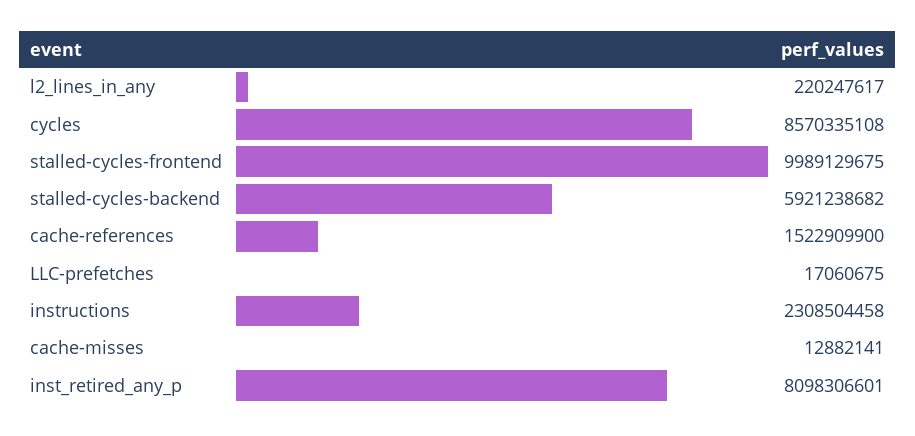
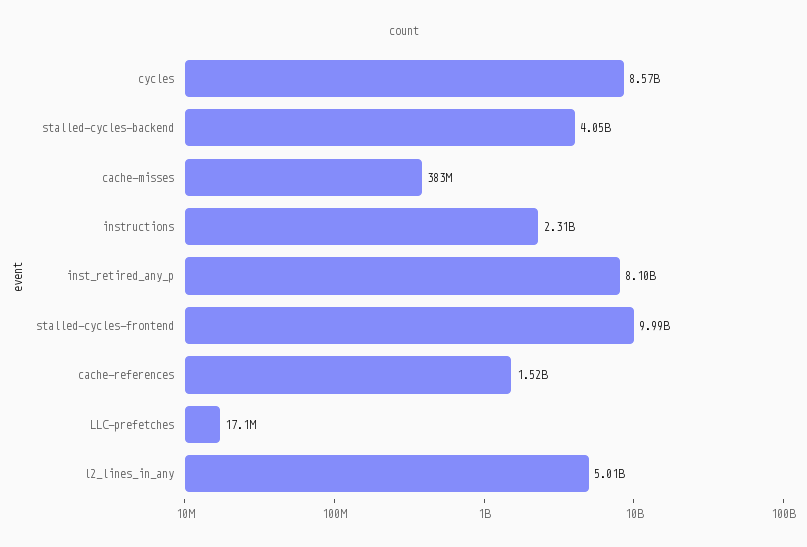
l2_lines_in_any: 220247617 -> 5010000000
stalled-cycles-backend: 5921238682 -> 4050000000
cache-misses: 12882141 -> 383000000

